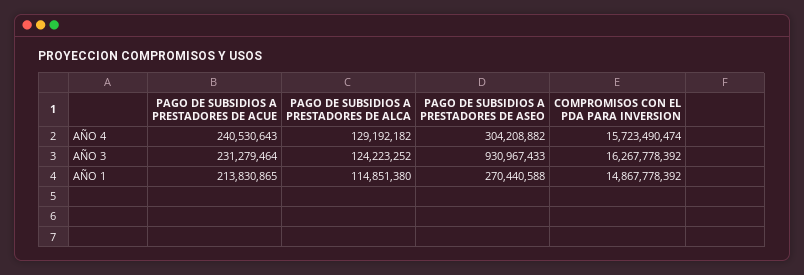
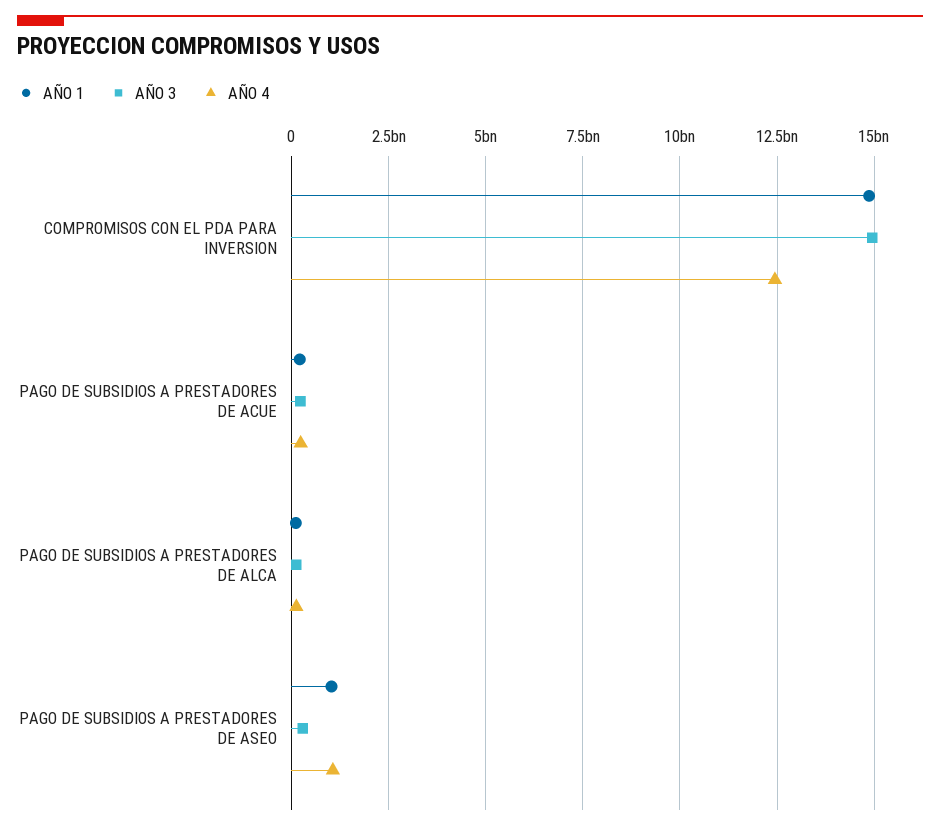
AÑO 4, PAGO DE SUBSIDIOS A PRESTADORES DE ASEO: 304208882 -> 1000000000
AÑO 4, COMPROMISOS CON EL PDA PARA INVERSION: 15723490474 -> 12500000000
AÑO 3, PAGO DE SUBSIDIOS A PRESTADORES DE ASEO: 930967433 -> 250000000
AÑO 3, COMPROMISOS CON EL PDA PARA INVERSION: 16267778392 -> 15000000000
AÑO 1, PAGO DE SUBSIDIOS A PRESTADORES DE ASEO: 270440588 -> 1000000000

